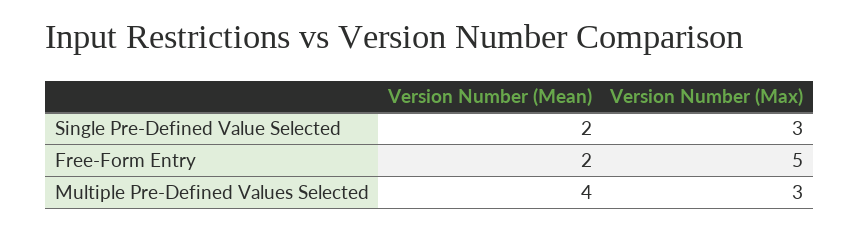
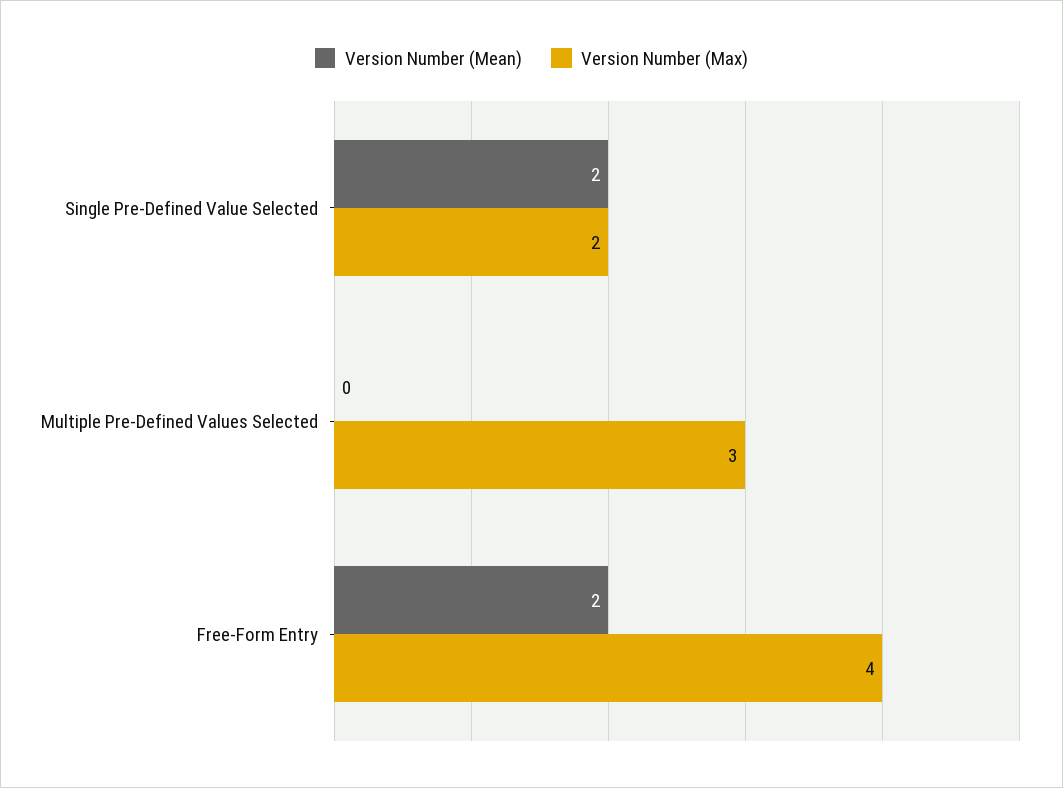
Version Number (Max), Single Pre-Defined Value Selected: 3 -> 2
Version Number (Max), Free-Form Entry: 5 -> 4
Version Number (Mean), Multiple Pre-Defined Values Selected: 4 -> 0

